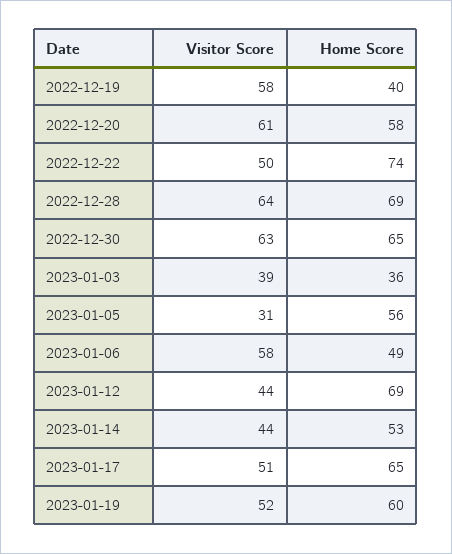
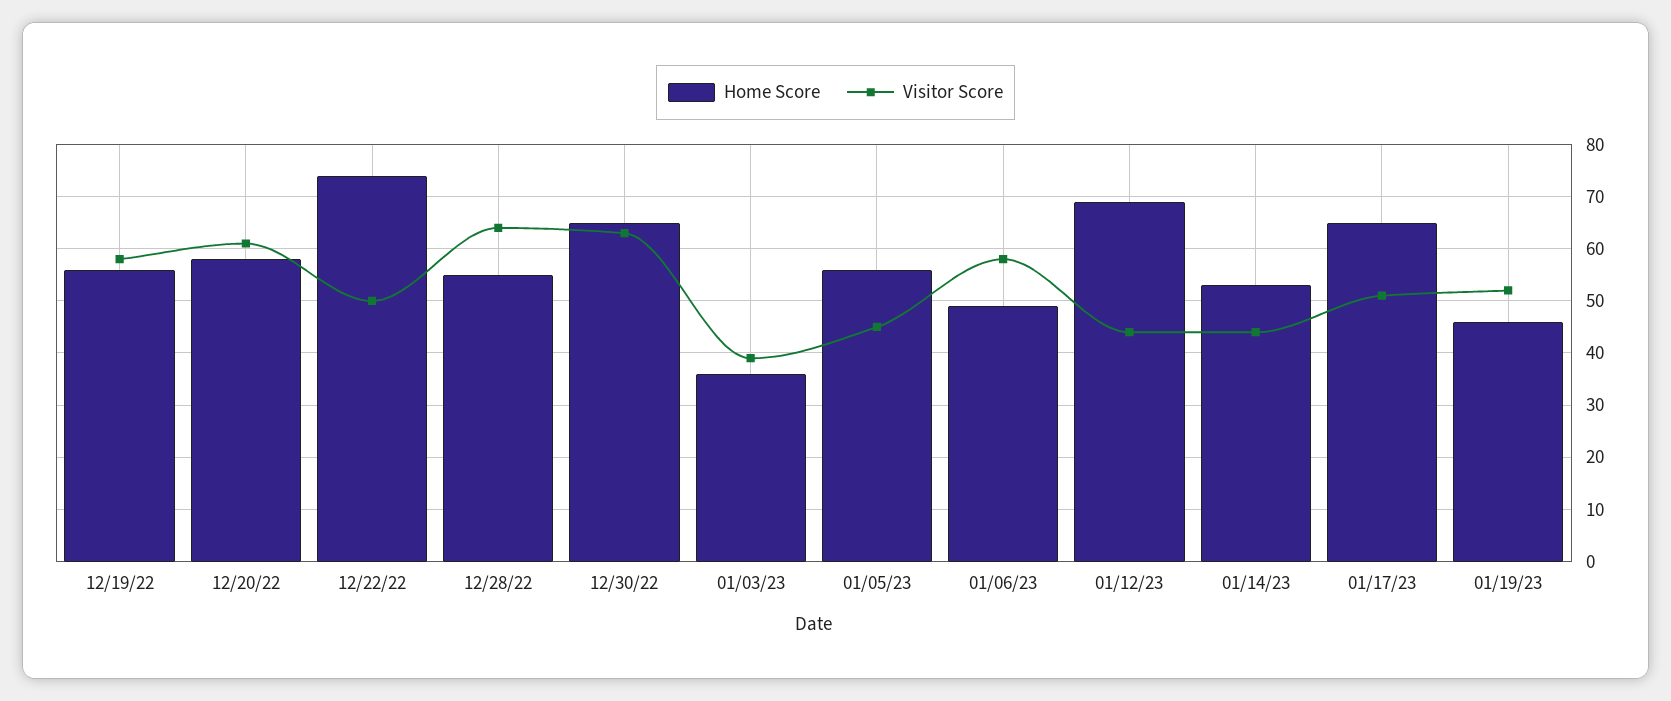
Home Score, 2022-12-19: 40 -> 55
Home Score, 2022-12-28: 69 -> 55
Visitor Score, 2023-01-05: 31 -> 45
Home Score, 2023-01-19: 60 -> 45

